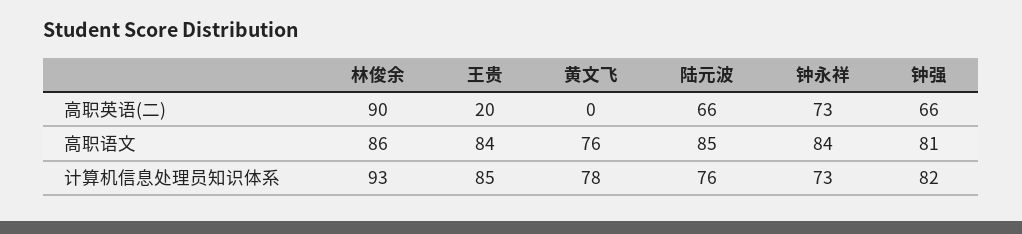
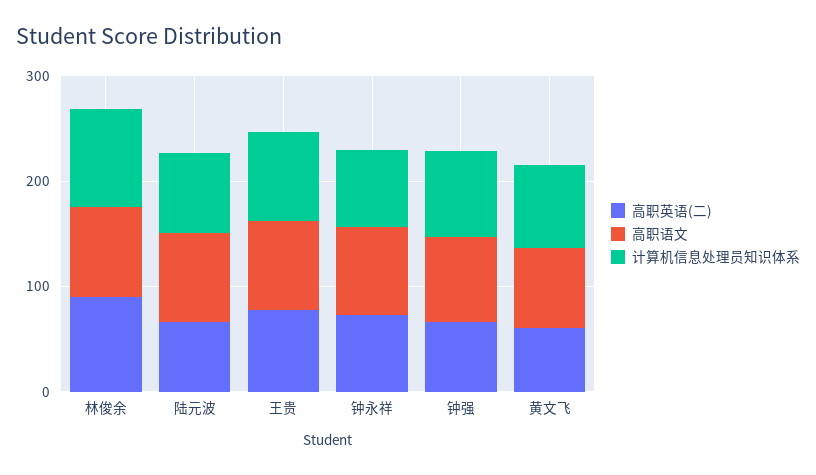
高职英语(二), 王贵: 20 -> 80
高职英语(二), 黄文飞: 0 -> 60

